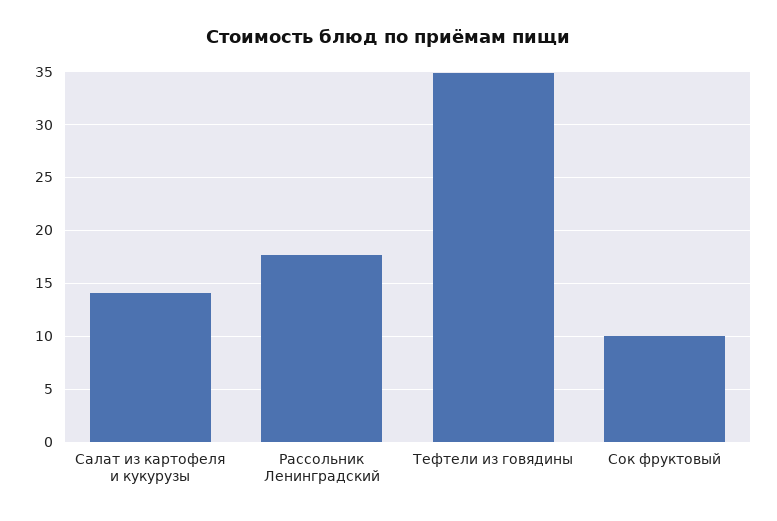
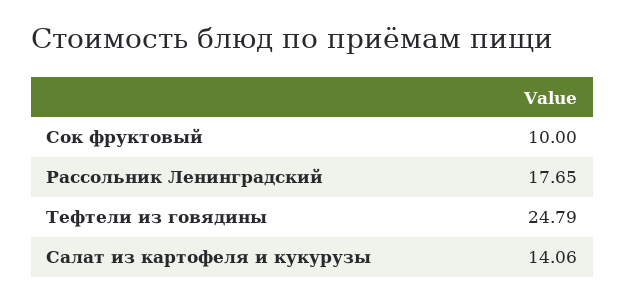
Тефтели из говядины: 35 -> 24.79

